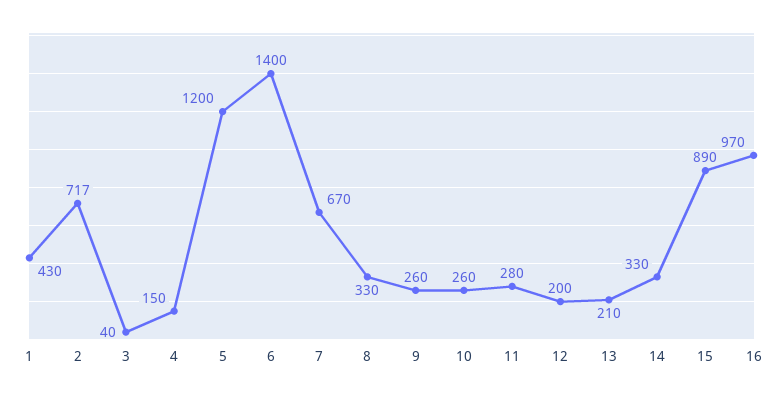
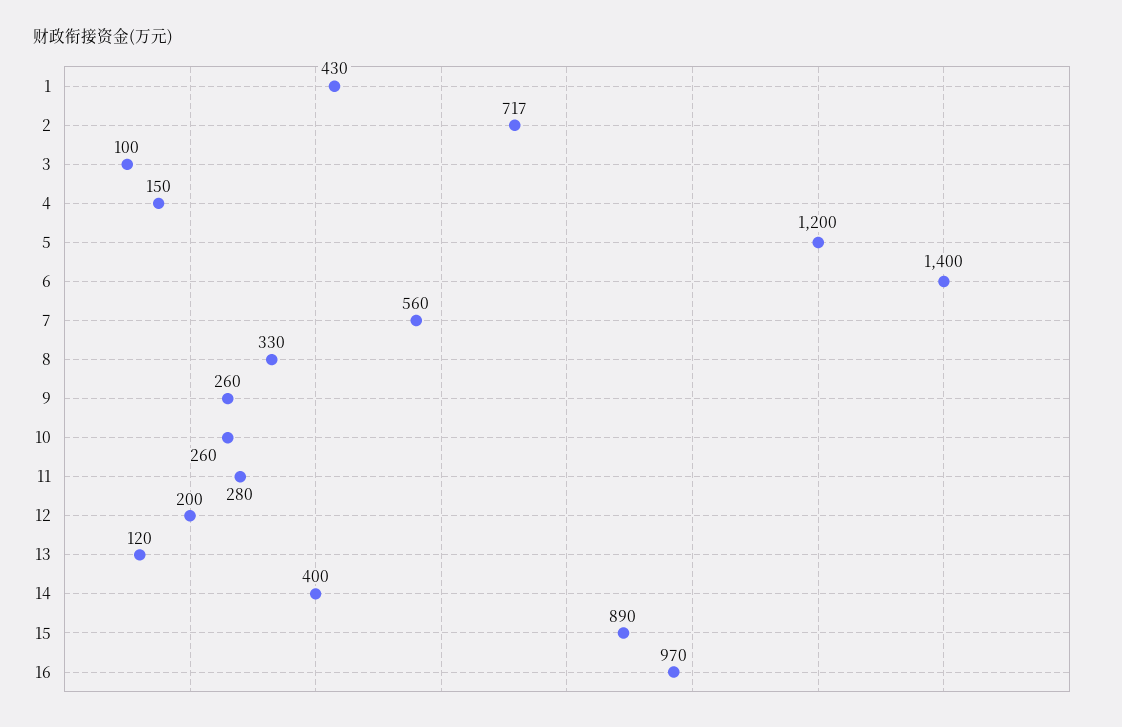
3: 40 -> 100
7: 670 -> 560
13: 210 -> 120
14: 330 -> 400

